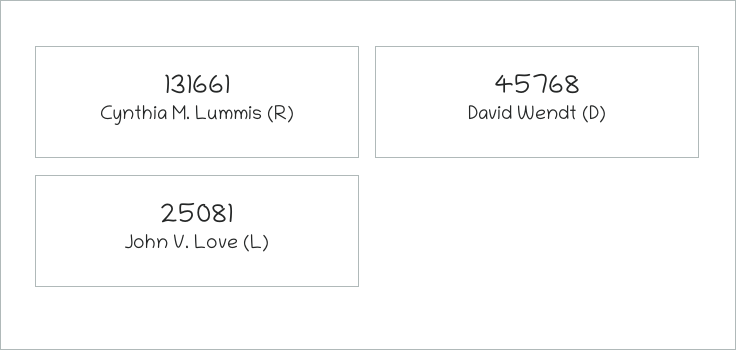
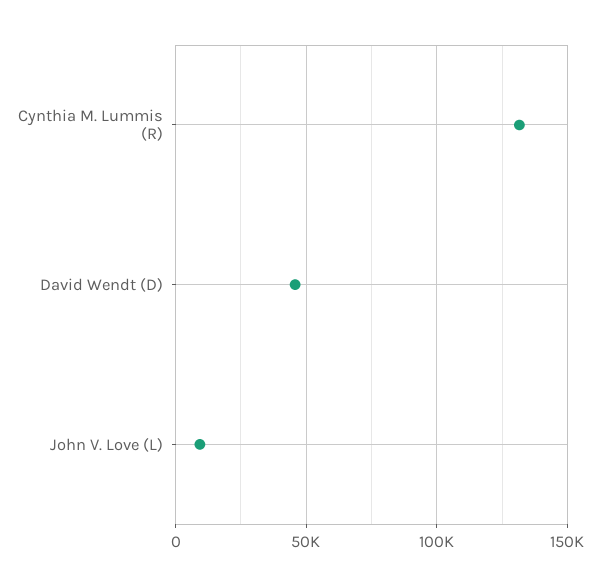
John V. Love (L): 25081 -> 10000

